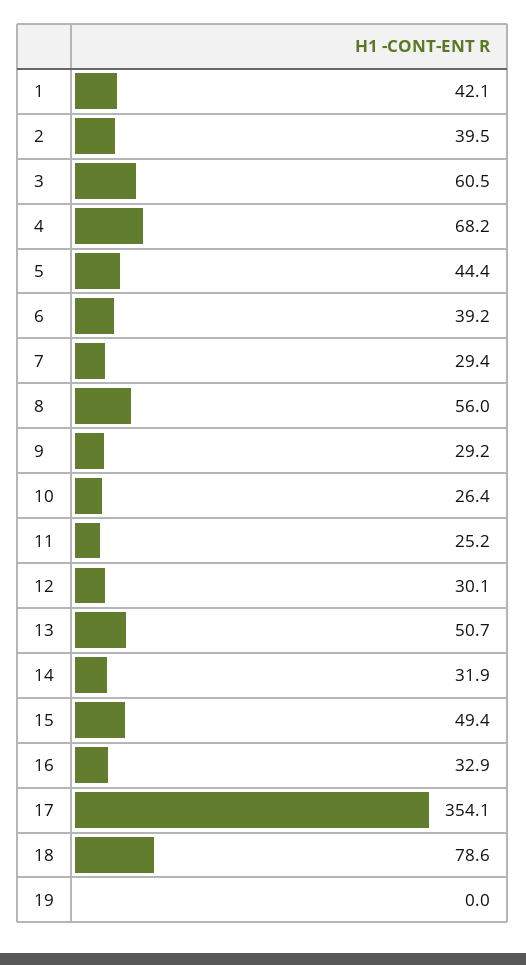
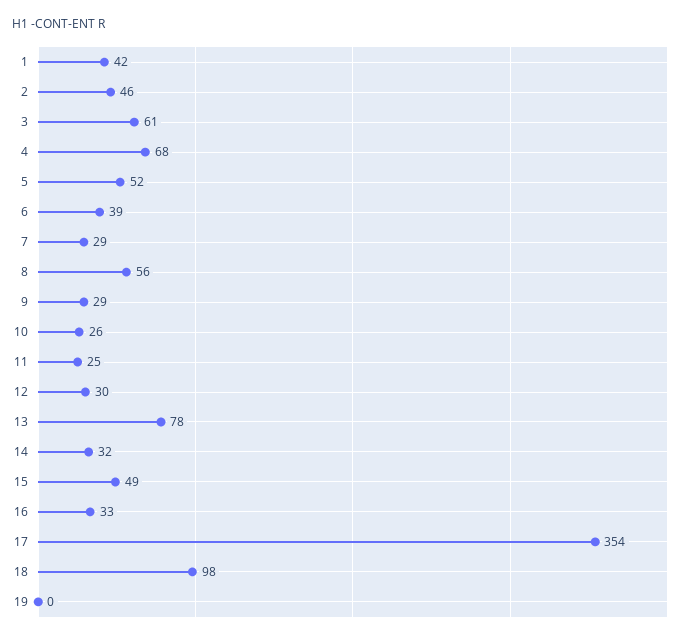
2: 39.5 -> 46
5: 44.4 -> 52
13: 50.7 -> 78
18: 78.6 -> 98

